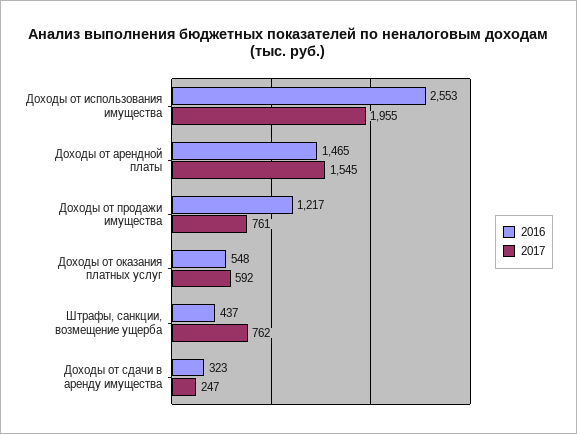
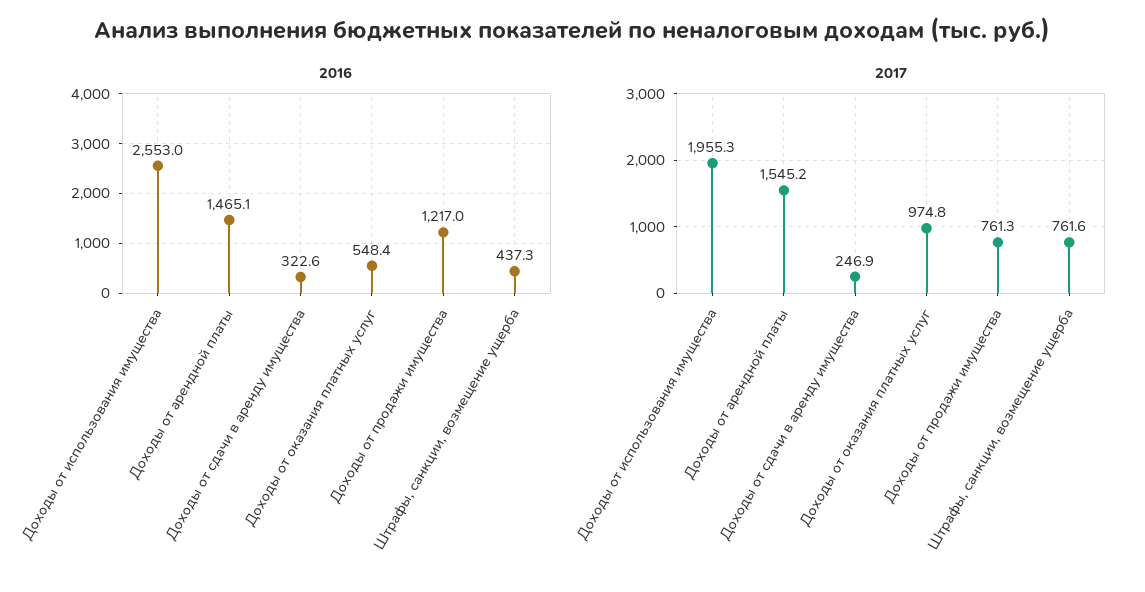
2017, Доходы от оказания платных услуг: 592 -> 974.8

